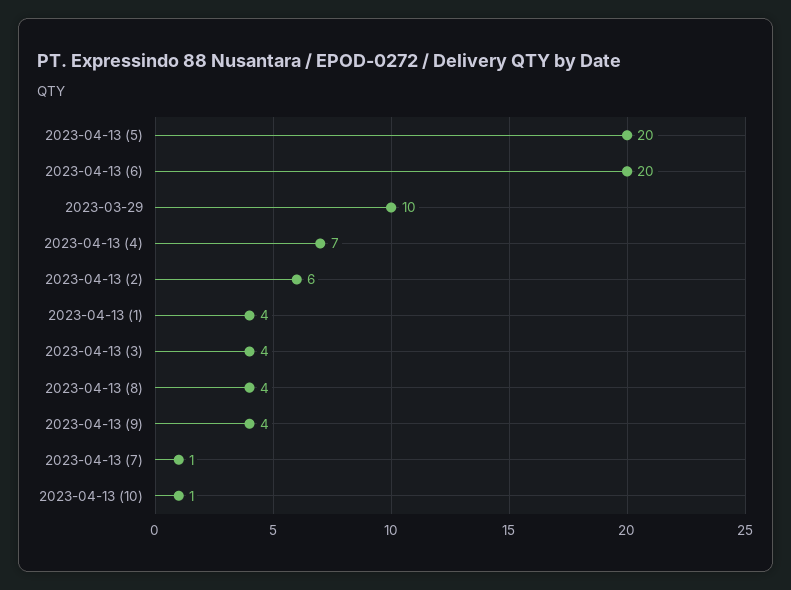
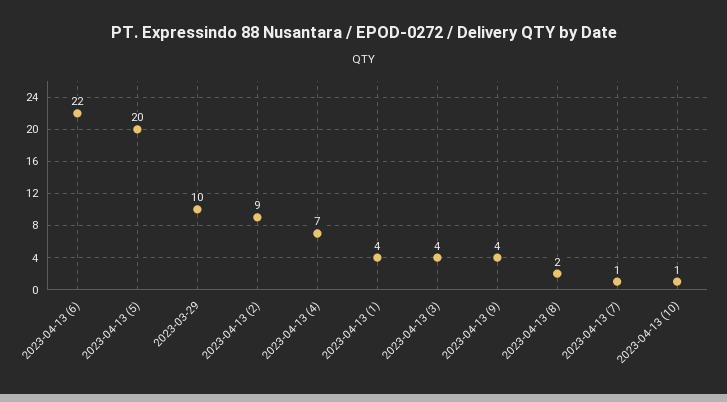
2023-04-13 (6): 20 -> 22
2023-04-13 (2): 6 -> 9
2023-04-13 (8): 4 -> 2

